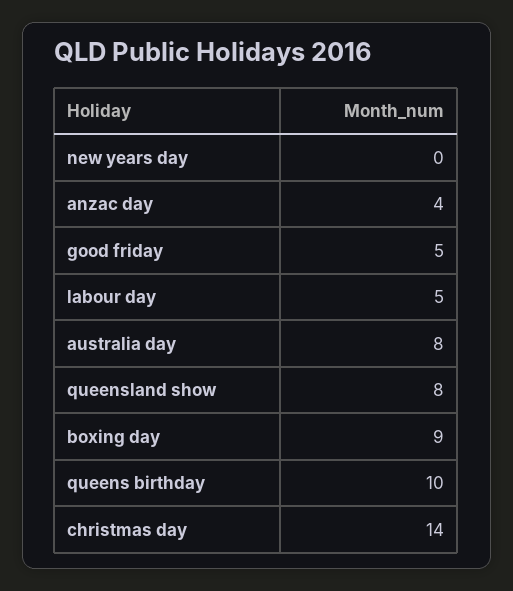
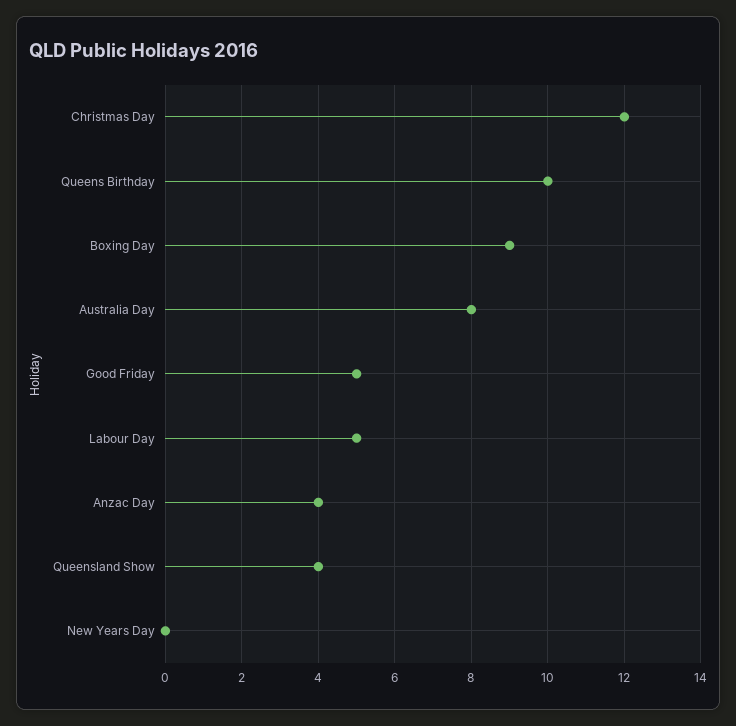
queensland show: 8 -> 4
christmas day: 14 -> 12

